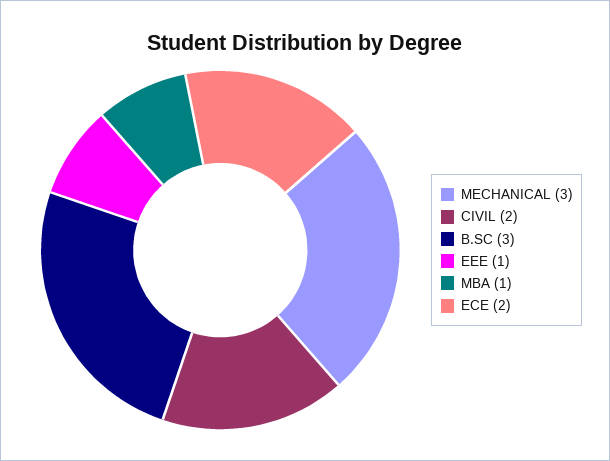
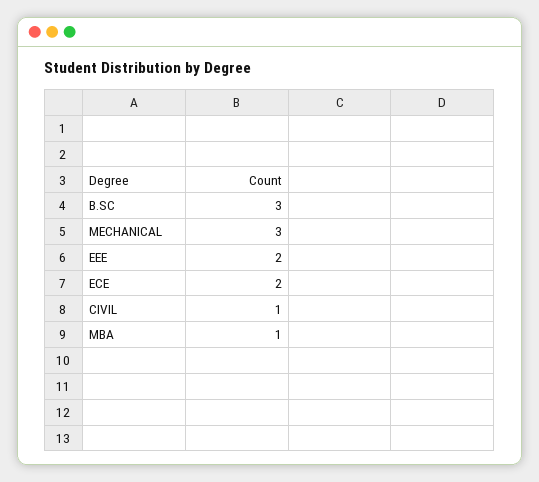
CIVIL: 2 -> 1
EEE: 1 -> 2

